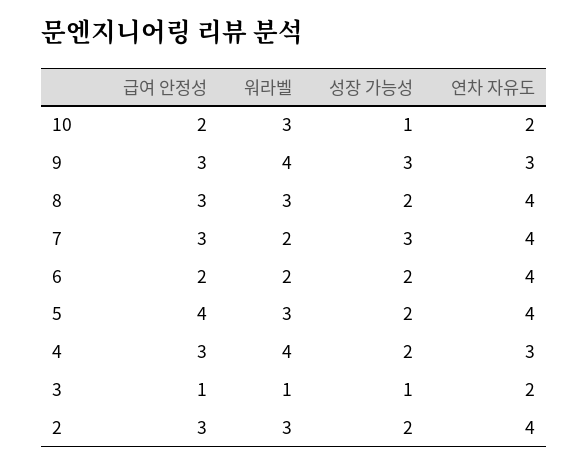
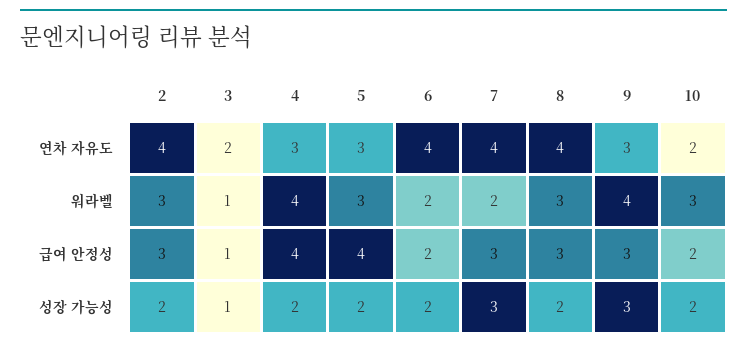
성장 가능성, 10: 1 -> 2
연차 자유도, 5: 4 -> 3
급여 안정성, 4: 3 -> 4

